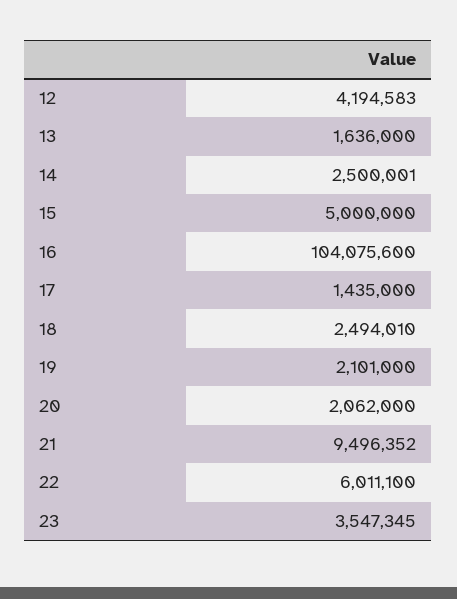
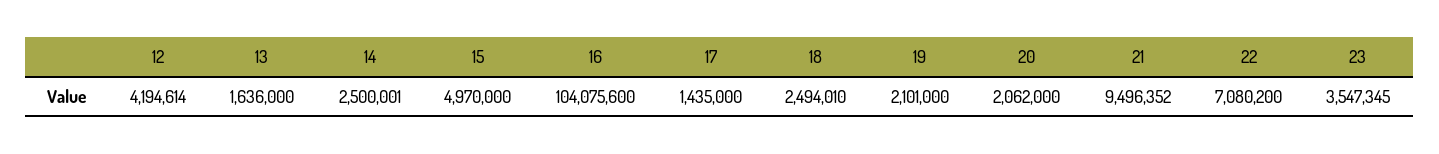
12: 4194583 -> 4194614
15: 5000000 -> 4970000
22: 6011100 -> 7080200

